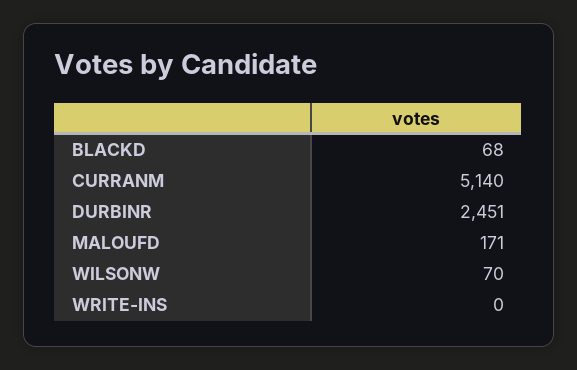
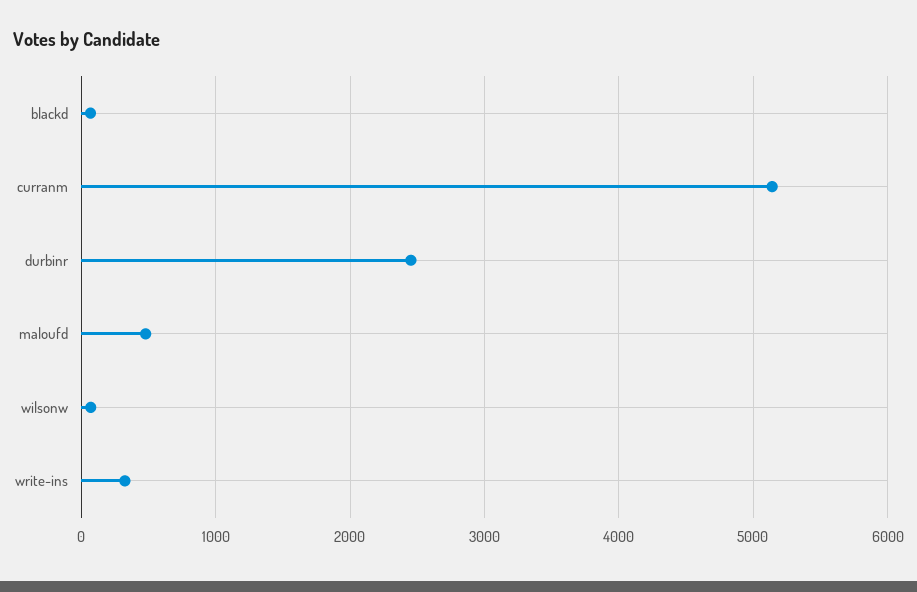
MALOUFD: 171 -> 500
WRITE-INS: 0 -> 300

